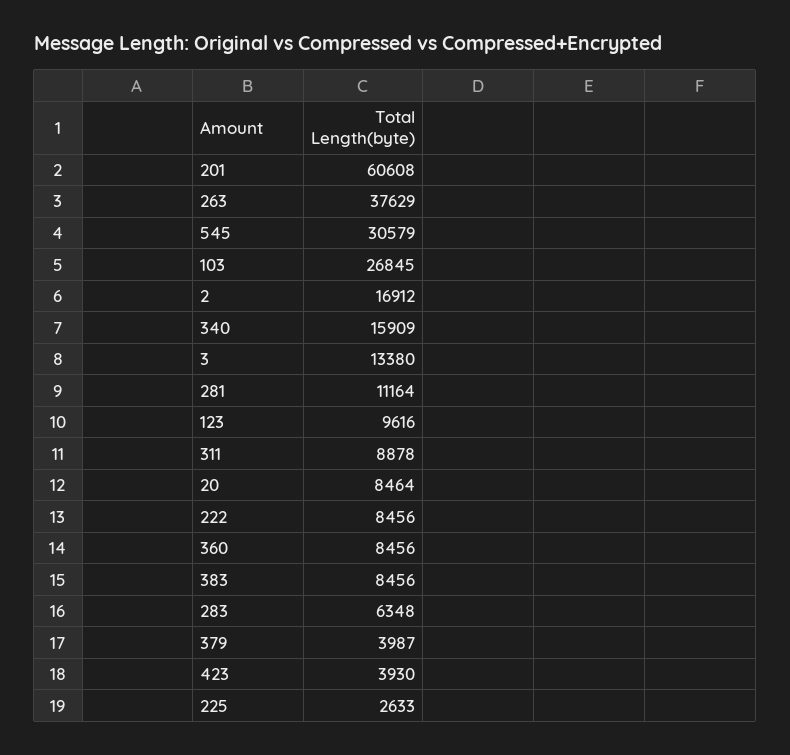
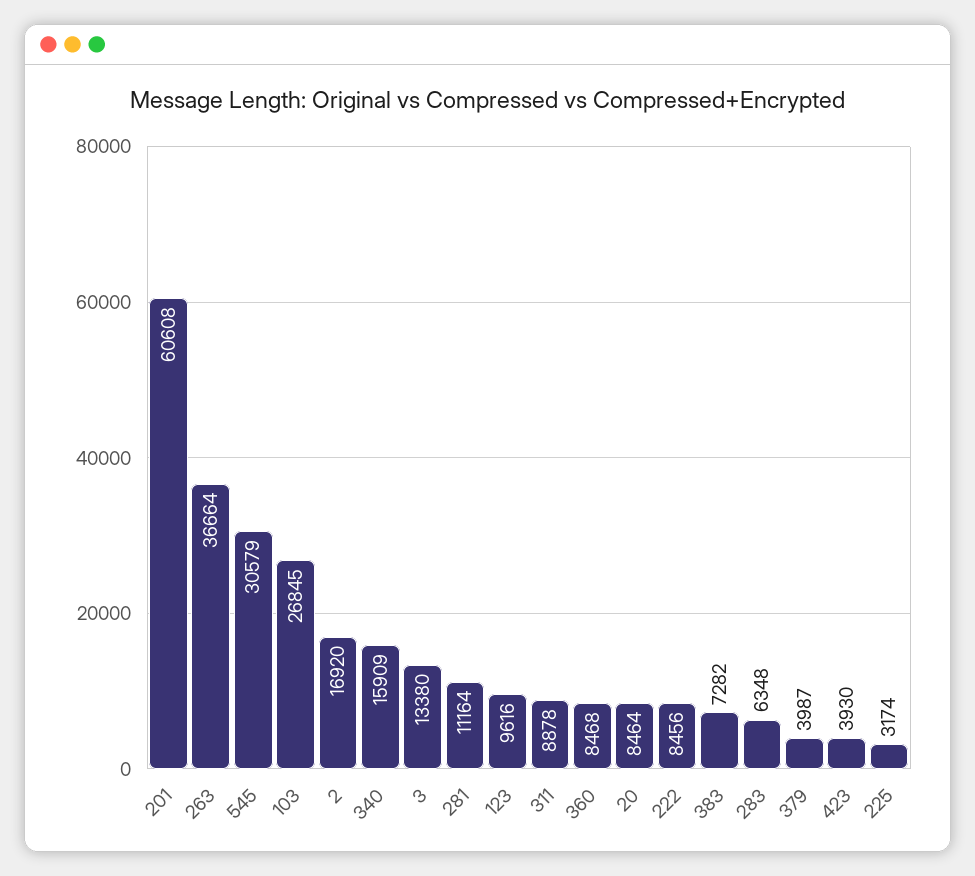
263: 37629 -> 36664
2: 16912 -> 16920
360: 8456 -> 8468
383: 8456 -> 7282
225: 2633 -> 3174

